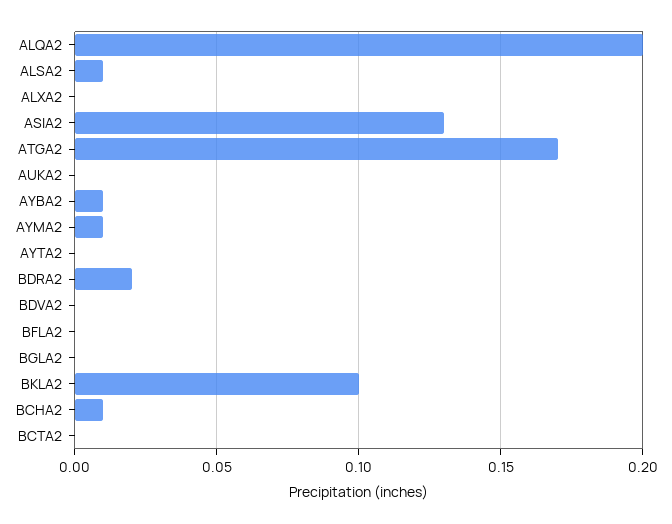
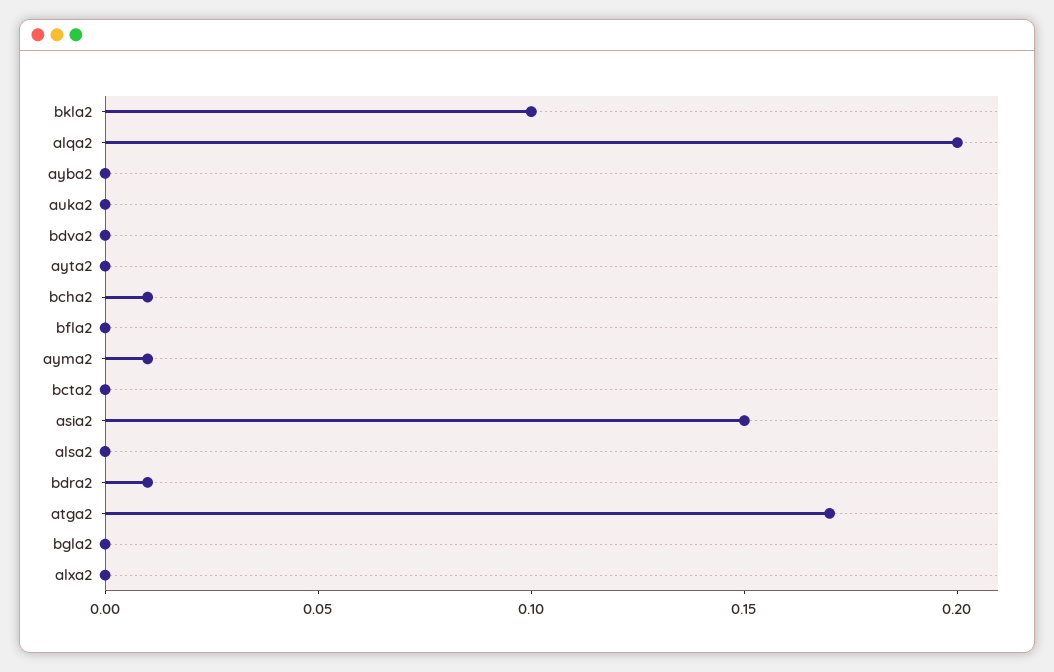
ALSA2: 0.01 -> 0
ASIA2: 0.13 -> 0.15
AYBA2: 0.01 -> 0
BDRA2: 0.02 -> 0.01

